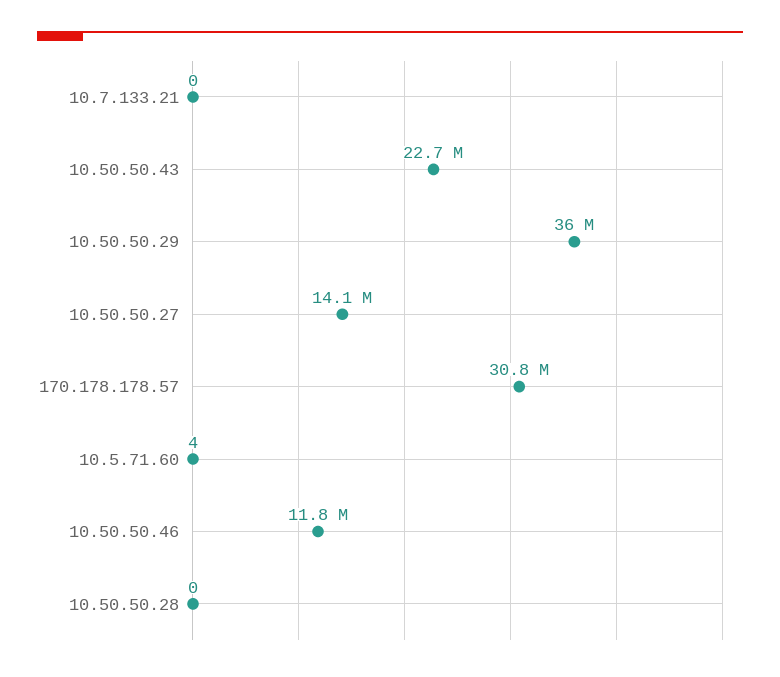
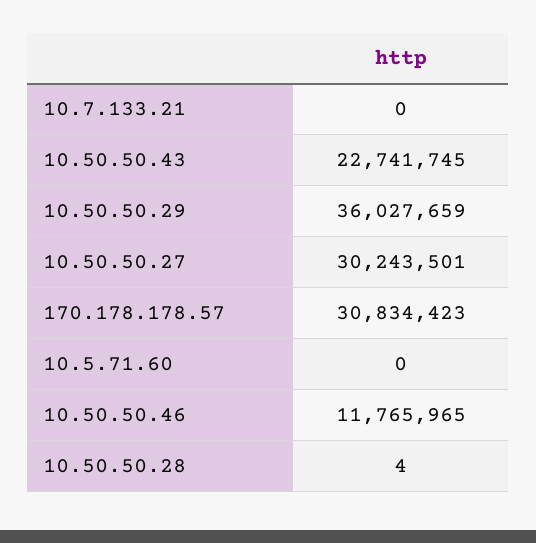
10.50.50.27: 14100000 -> 30243501
10.5.71.60: 4 -> 0
10.50.50.28: 0 -> 4

